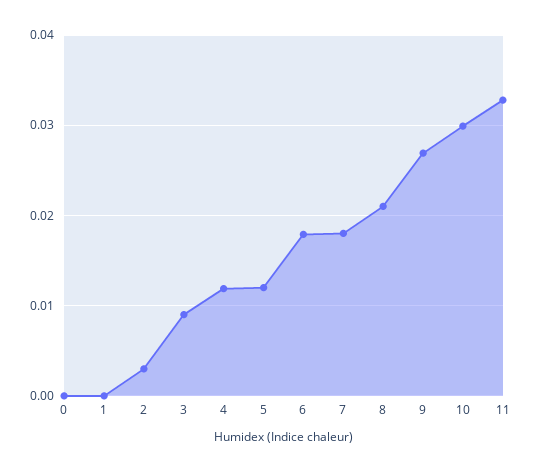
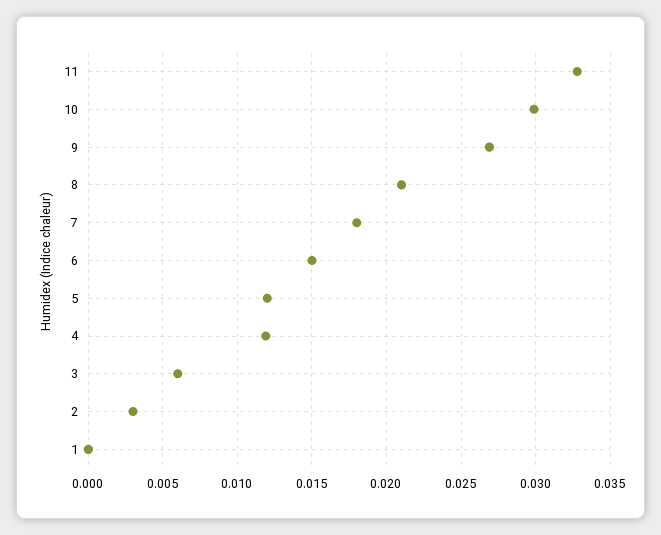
0: 0 -> none
3: 0.009 -> 0.006
6: 0.018 -> 0.015

